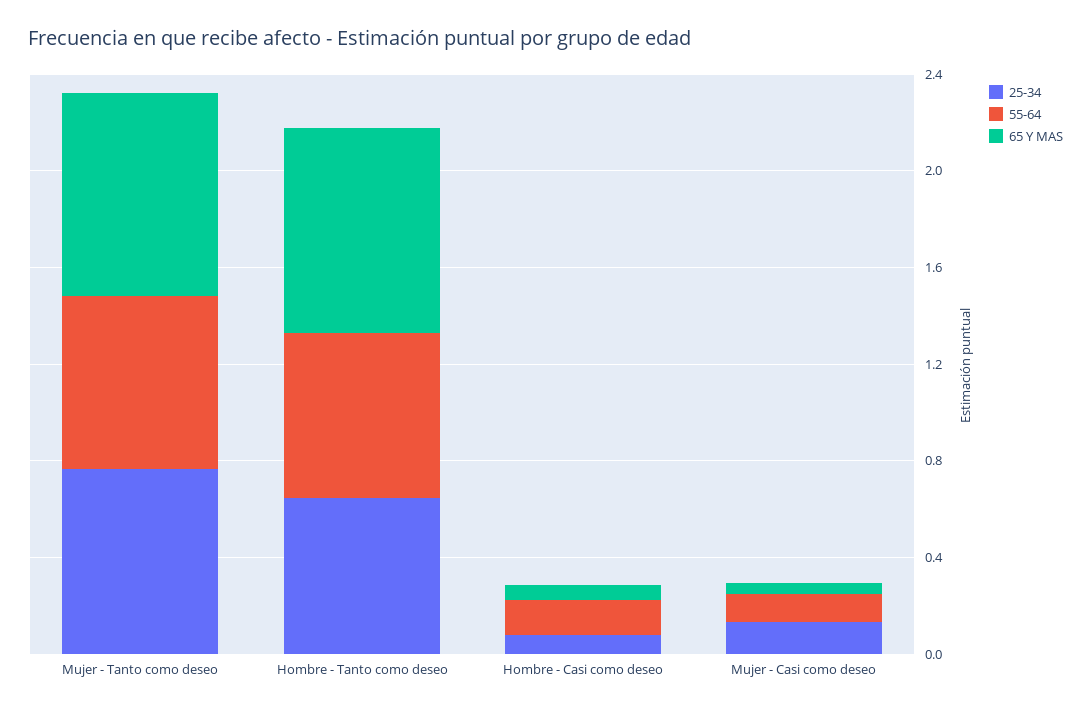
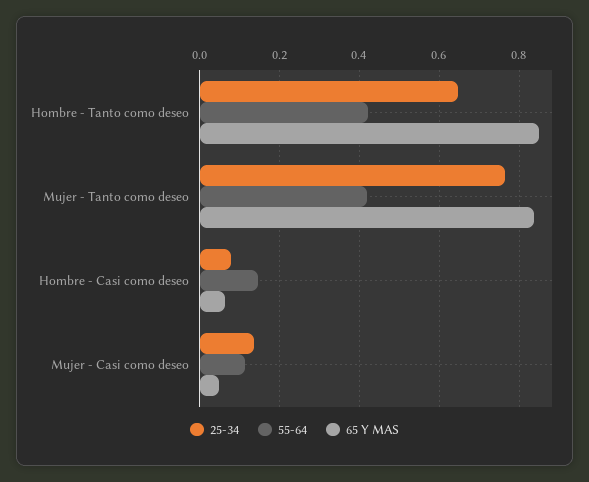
55-64, Mujer - Tanto como deseo: 0.7 -> 0.42
55-64, Hombre - Tanto como deseo: 0.7 -> 0.42

